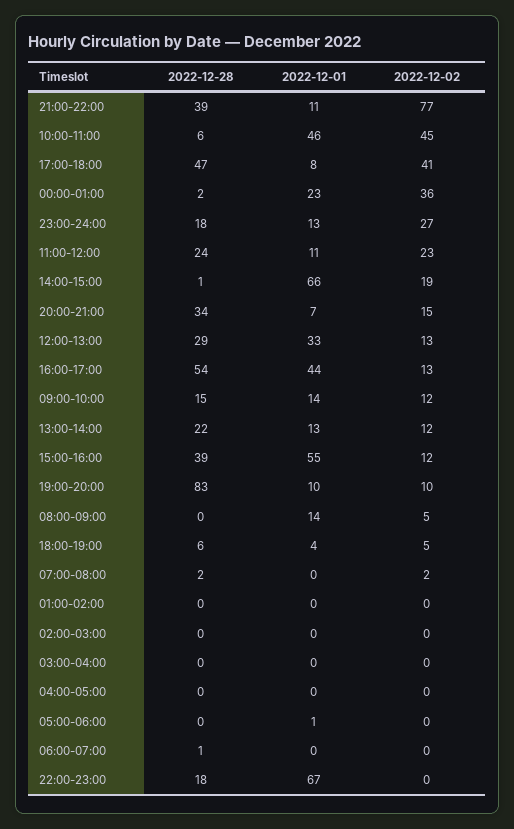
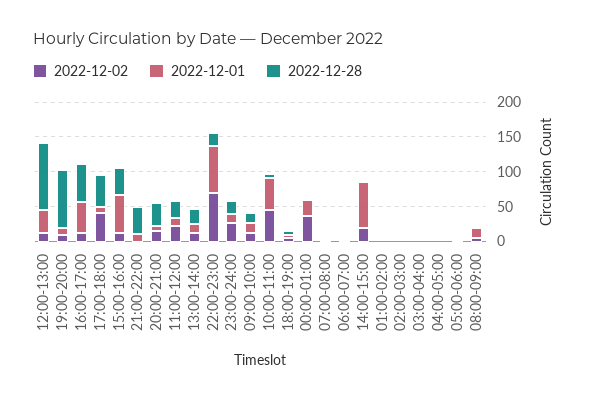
2022-12-02, 21:00-22:00: 77 -> 0
2022-12-28, 12:00-13:00: 29 -> 100
2022-12-02, 22:00-23:00: 0 -> 75

